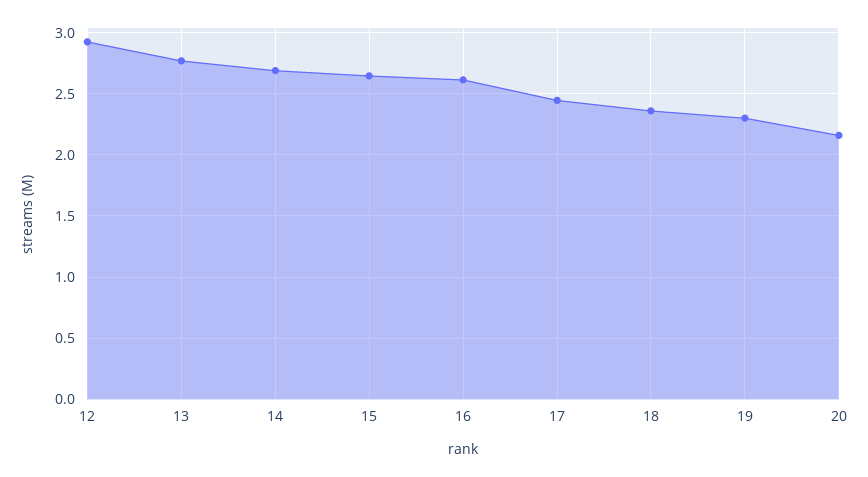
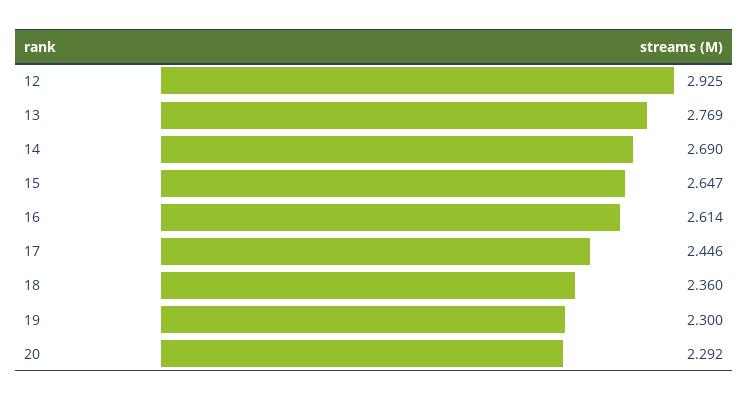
20: 2.15 -> 2.292

